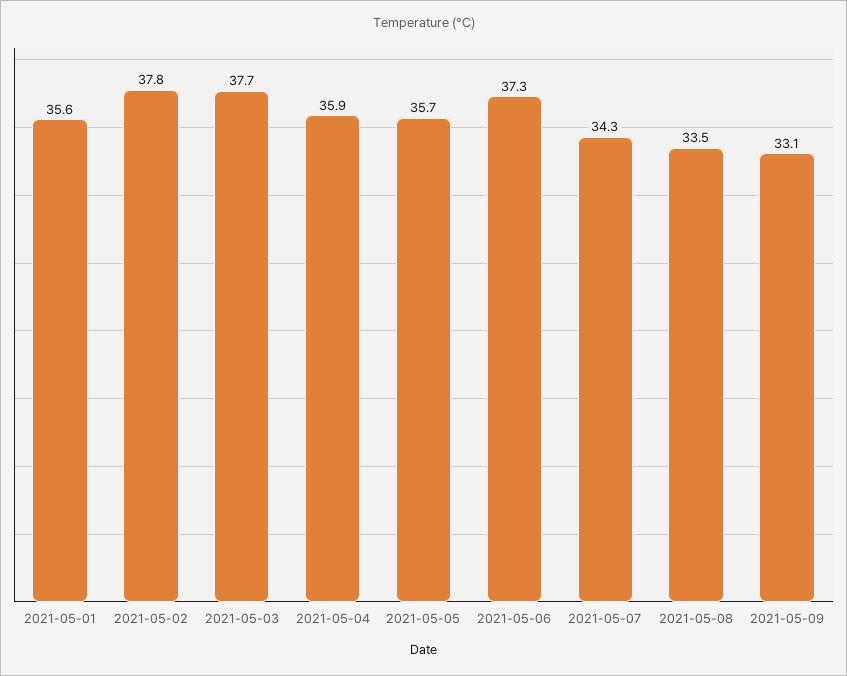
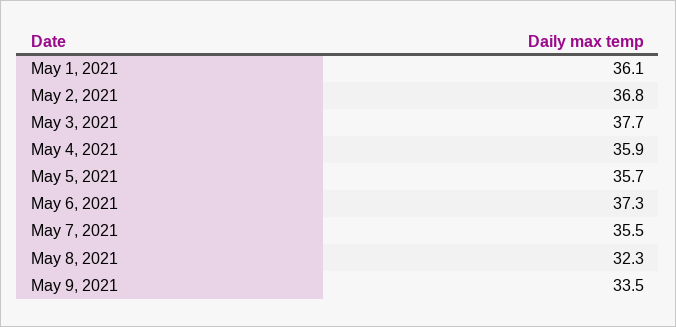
2021-05-01: 35.6 -> 36.1
2021-05-02: 37.8 -> 36.8
2021-05-07: 34.3 -> 35.5
2021-05-08: 33.5 -> 32.3
2021-05-09: 33.1 -> 33.5

